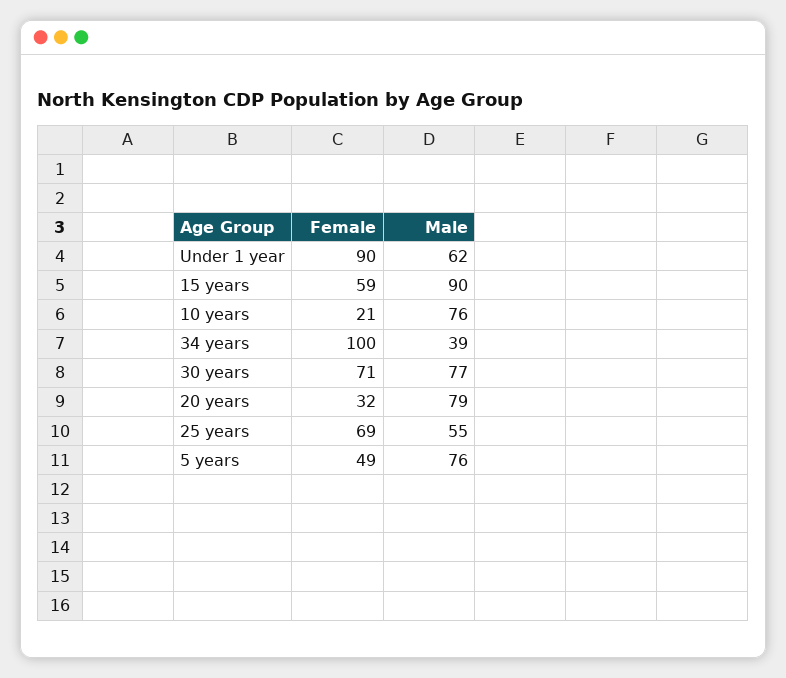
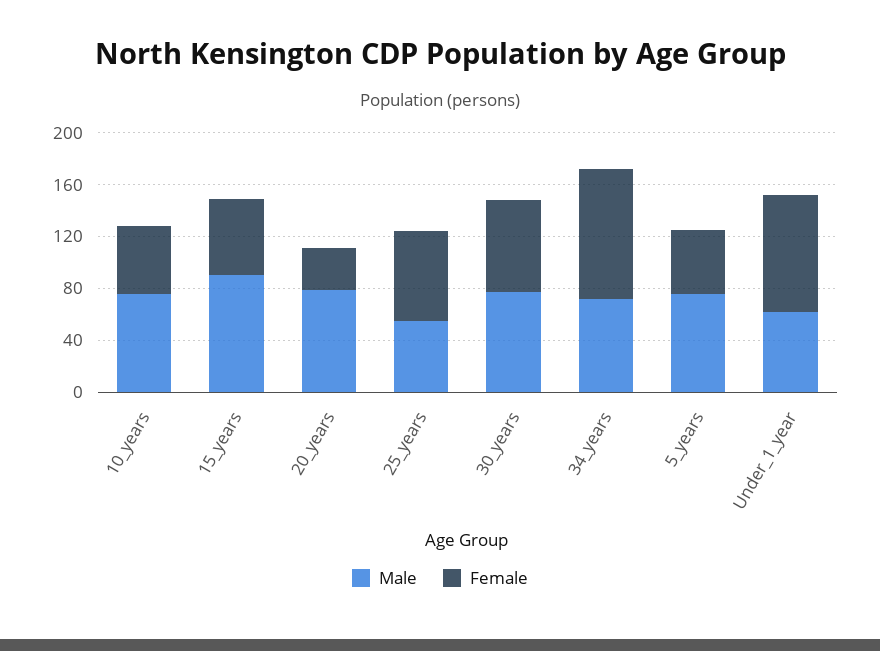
Female, 10 years: 21 -> 50
Male, 34 years: 39 -> 70

